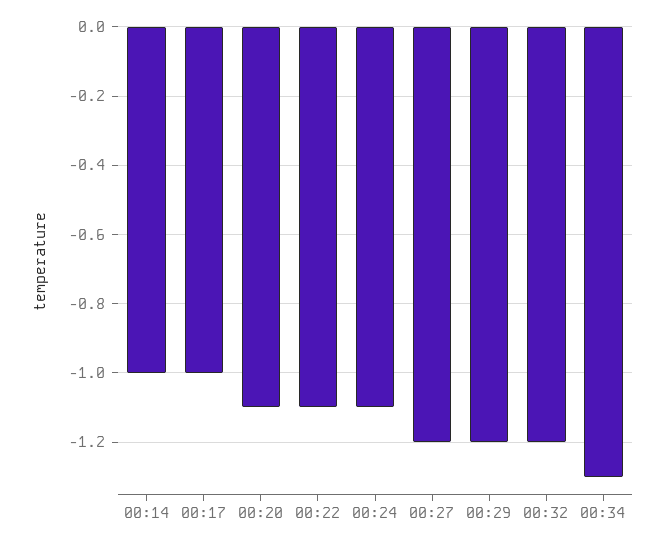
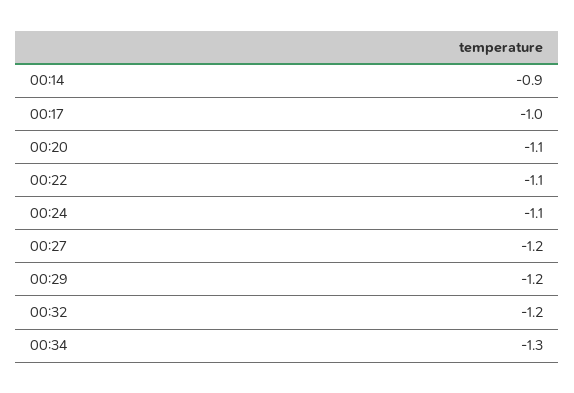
00:14: -1 -> -0.9

